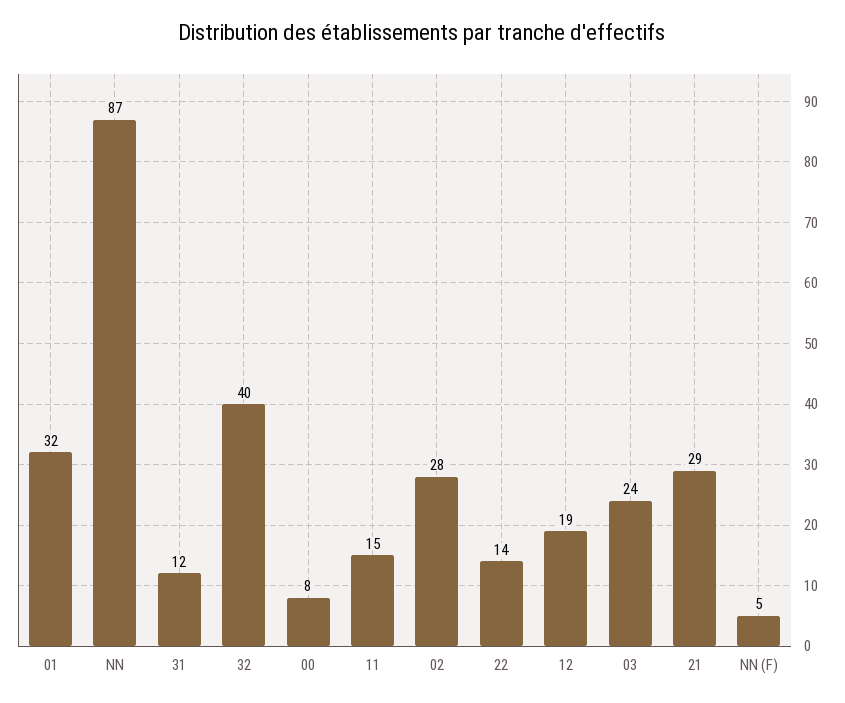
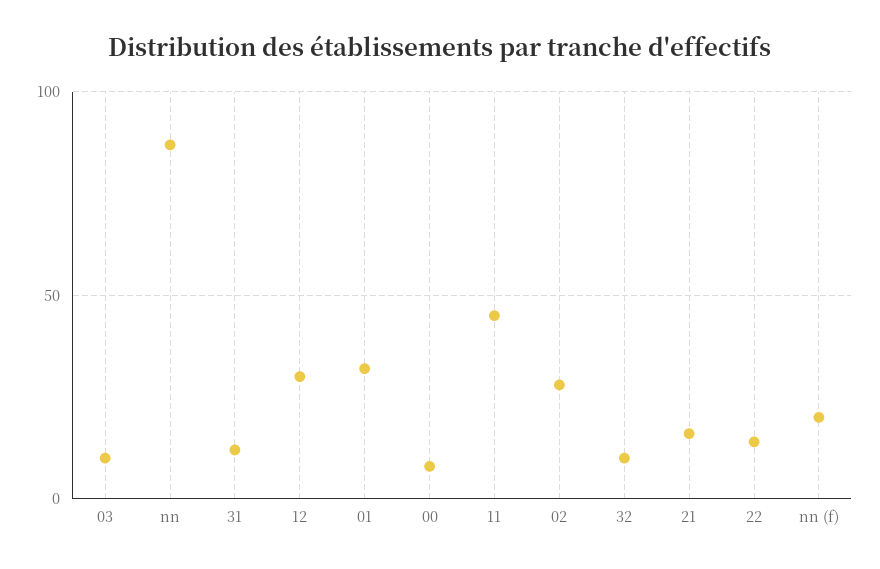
32: 40 -> 10
11: 15 -> 45
12: 19 -> 30
03: 24 -> 10
21: 29 -> 15
NN (F): 5 -> 20

